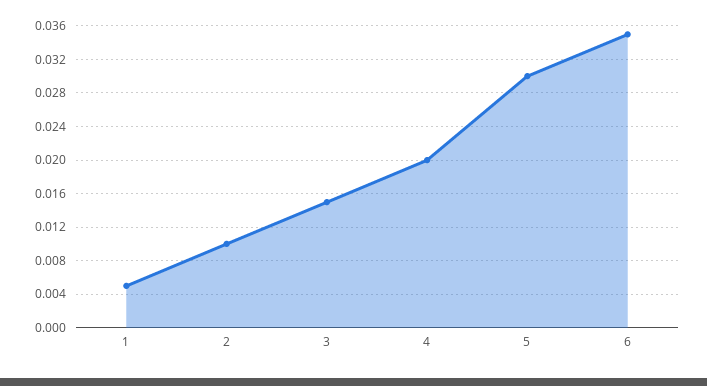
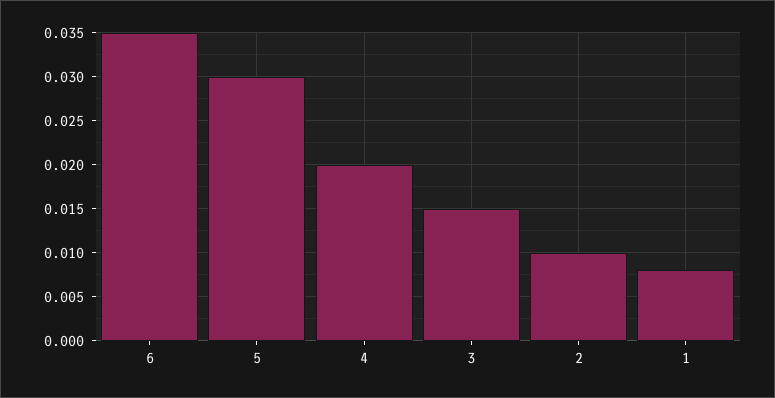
1: 0.005 -> 0.008

